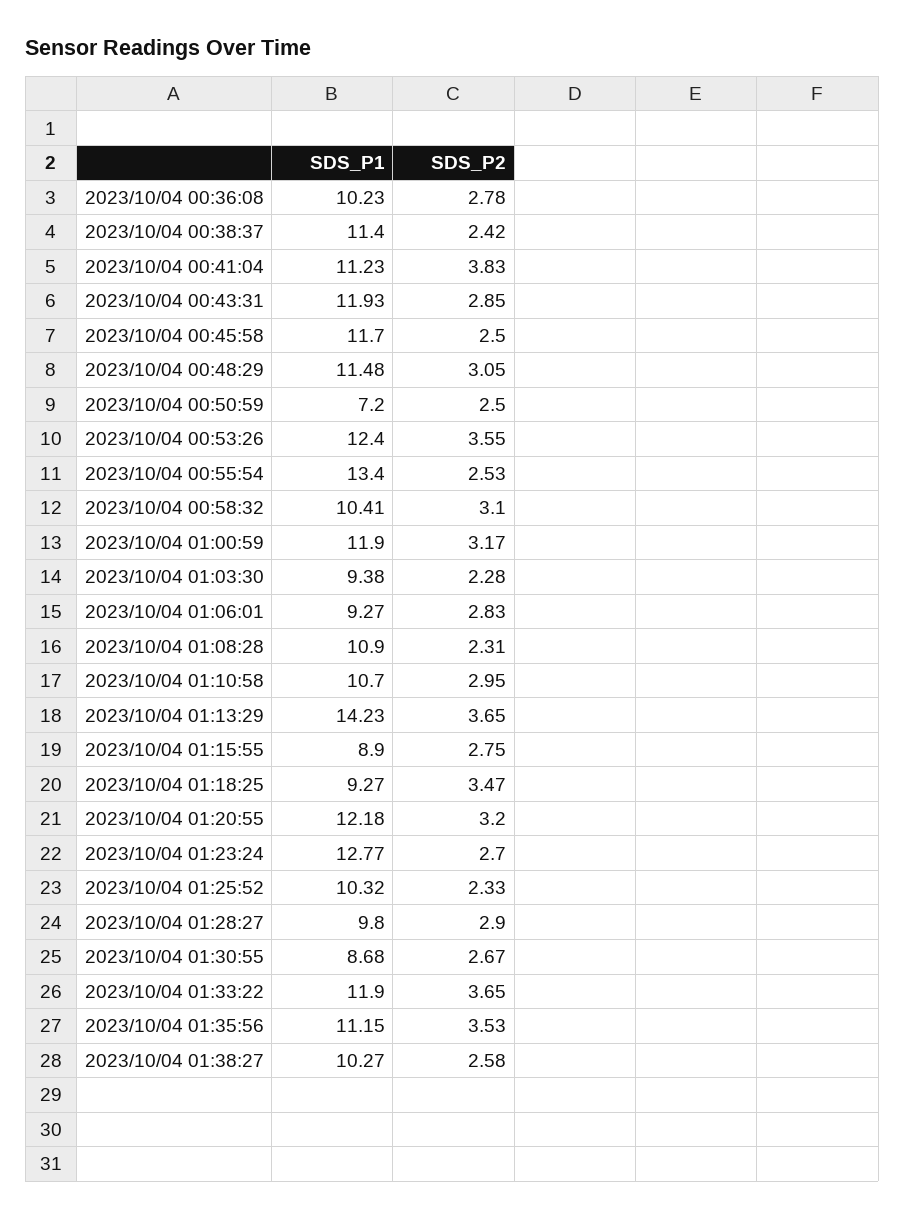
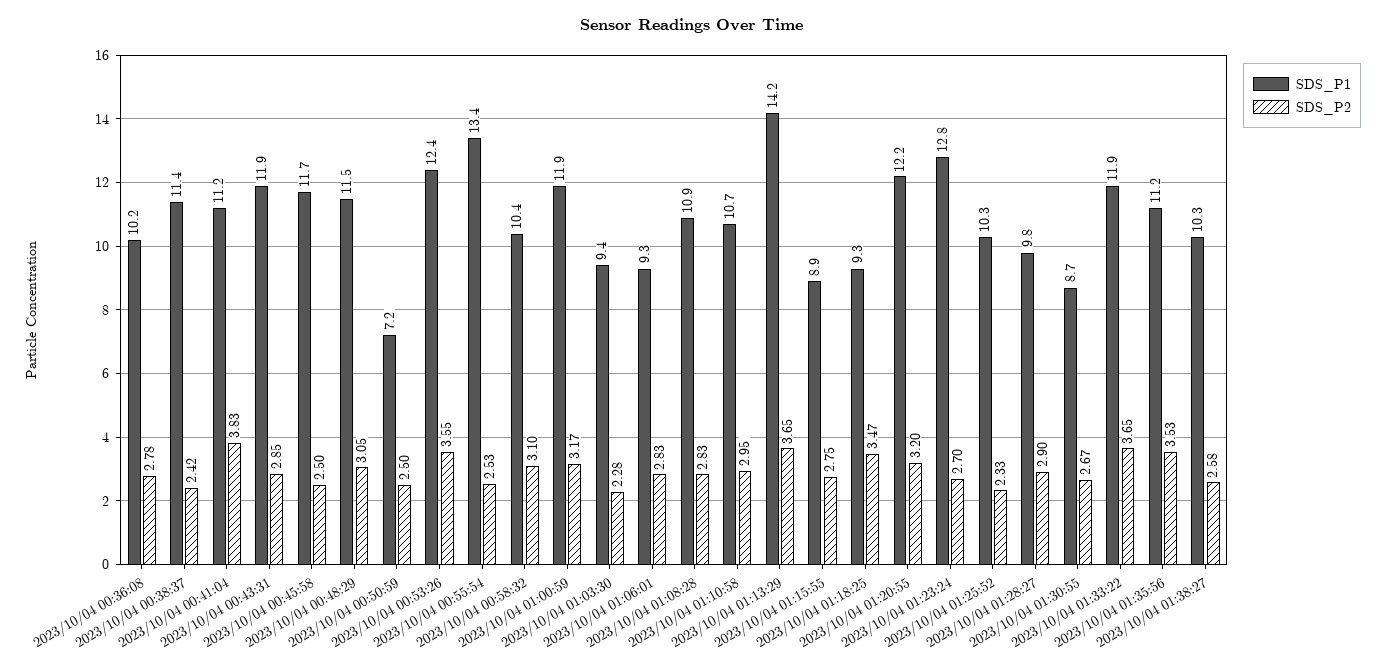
SDS_P2, 2023/10/04 01:08:28: 2.31 -> 2.83

